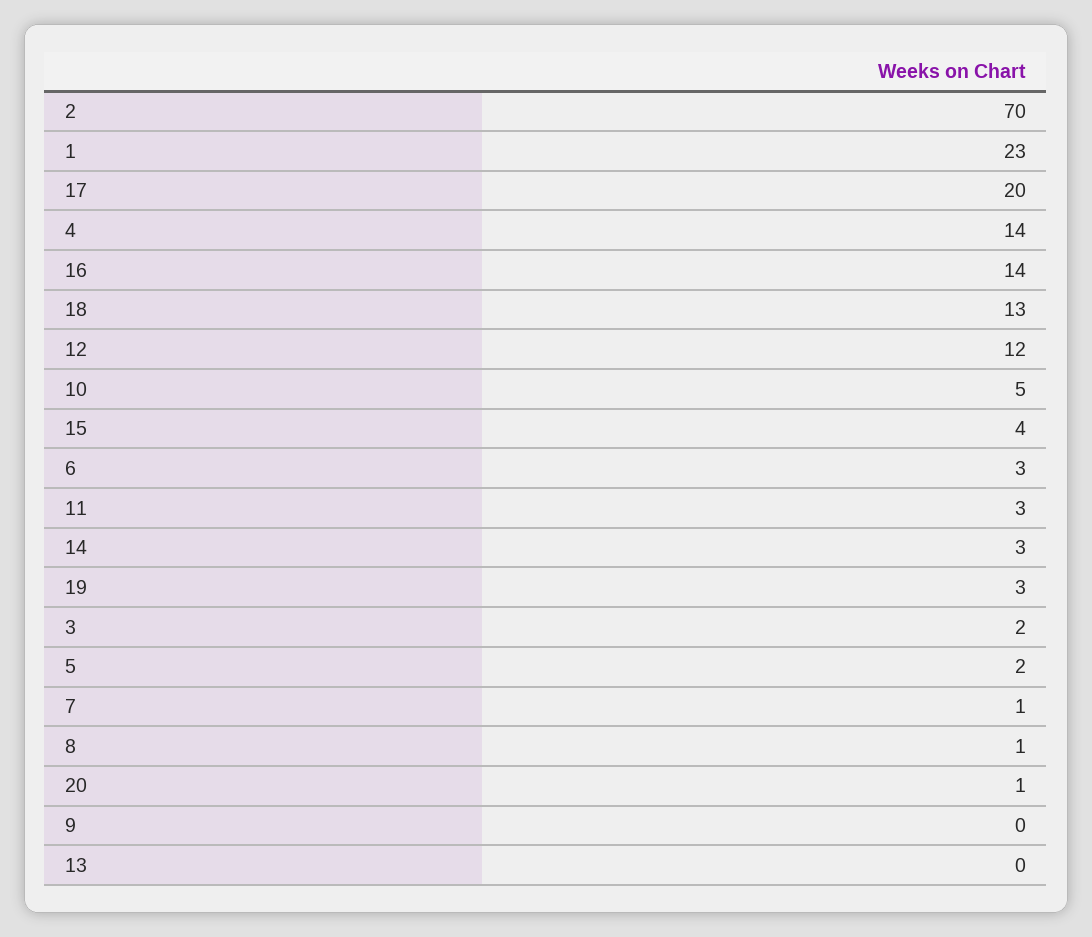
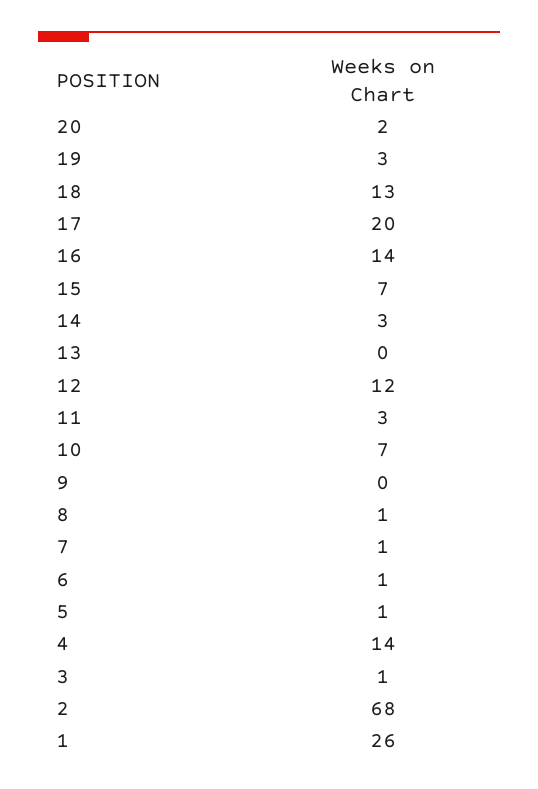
2: 70 -> 68
1: 23 -> 26
10: 5 -> 7
15: 4 -> 7
6: 3 -> 1
3: 2 -> 1
5: 2 -> 1
20: 1 -> 2

